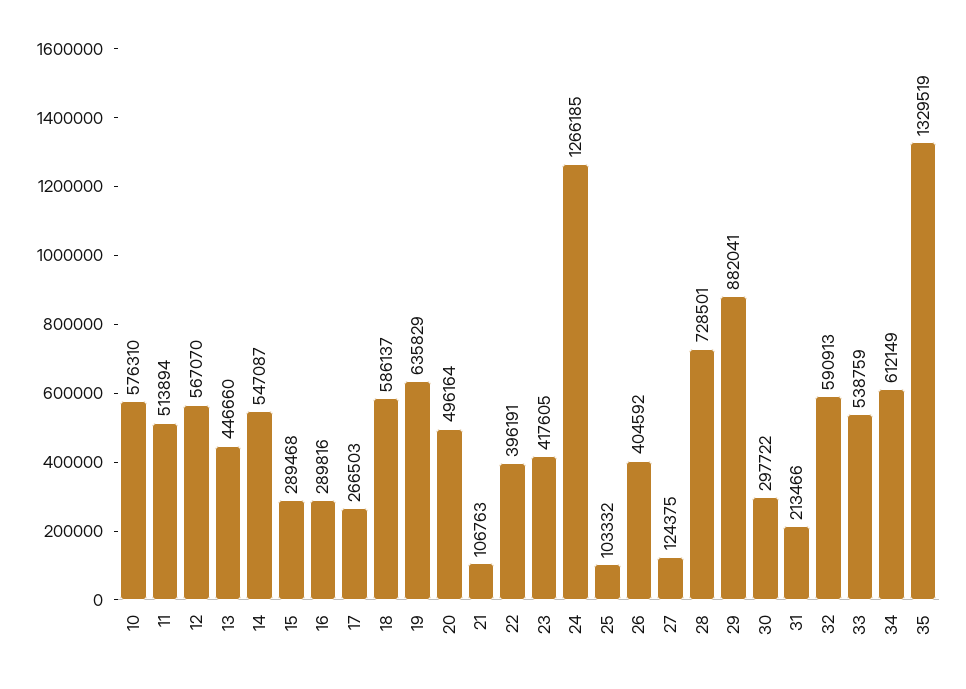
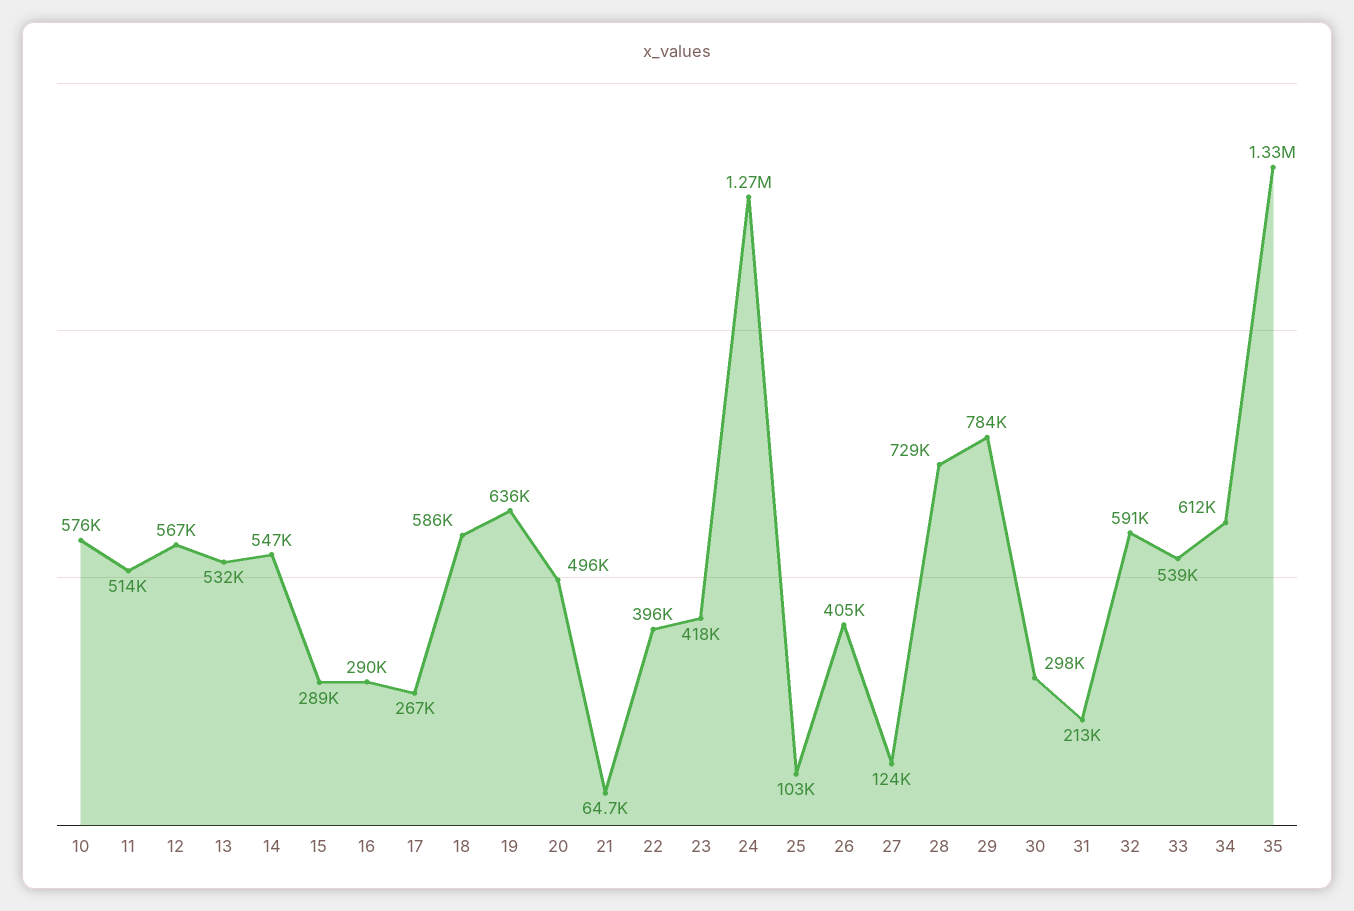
13: 446660 -> 532000
21: 106763 -> 64700
29: 882041 -> 784000

